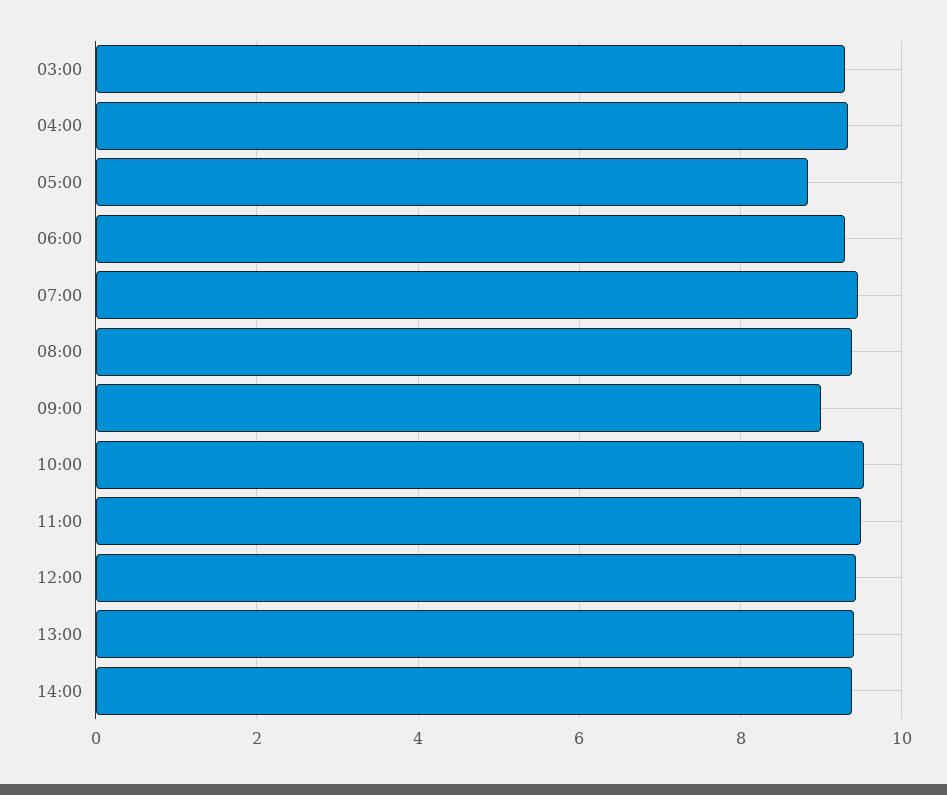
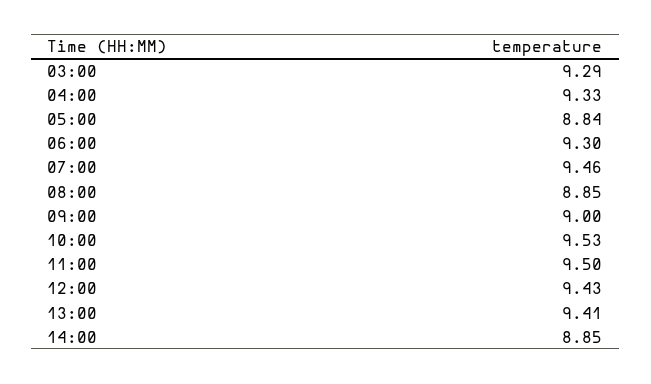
08:00: 9.4 -> 8.85
14:00: 9.4 -> 8.85

